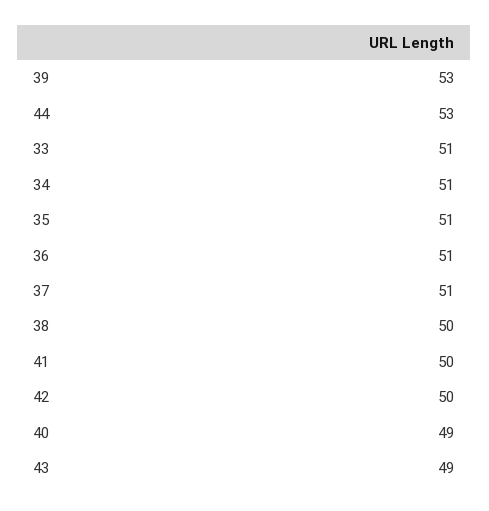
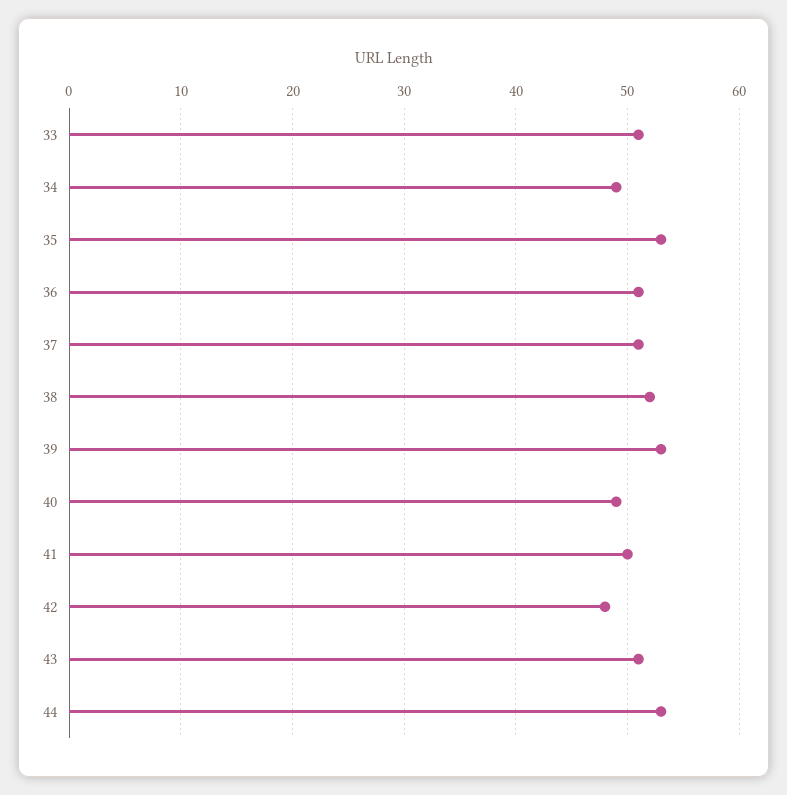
34: 51 -> 49
35: 51 -> 53
38: 50 -> 52
42: 50 -> 48
43: 49 -> 51

